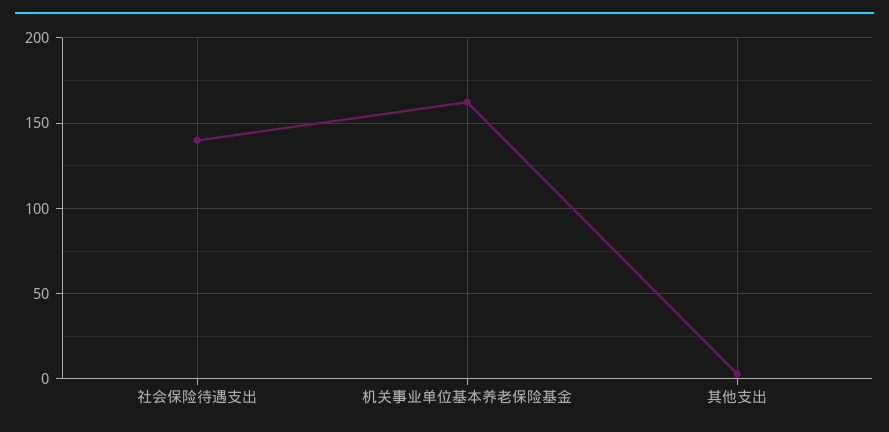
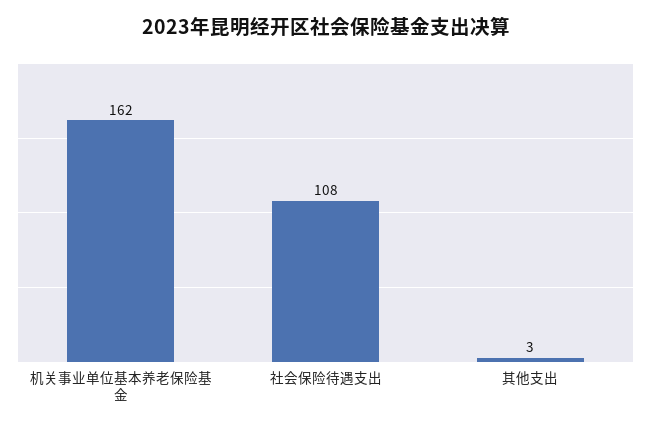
社会保险待遇支出: 140 -> 108

